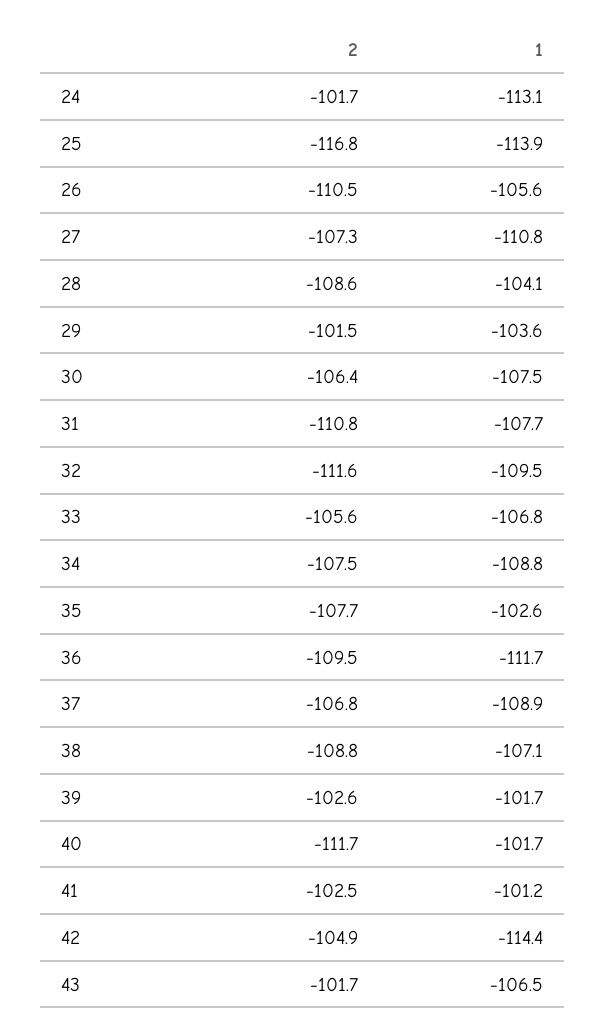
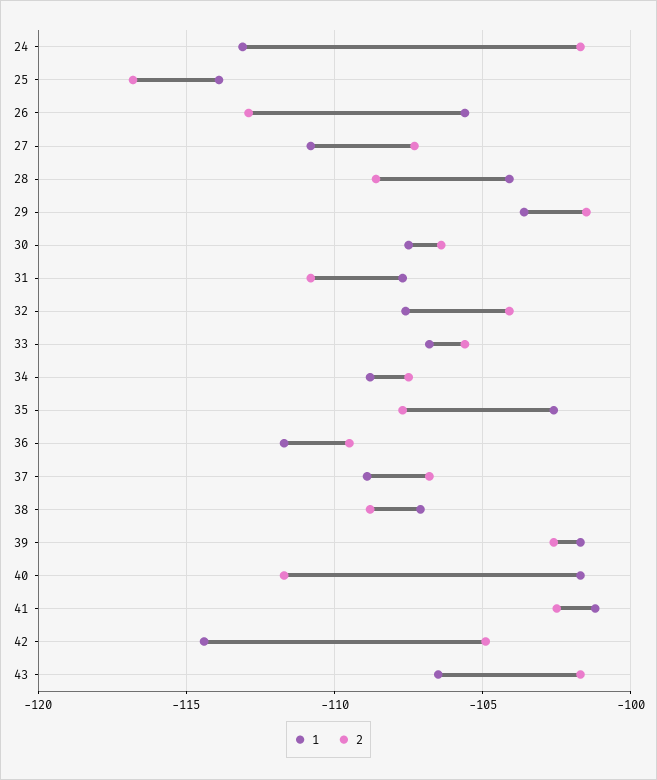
2, 26: -110.5 -> -113
2, 32: -111.6 -> -104
1, 32: -109.5 -> -107.5

